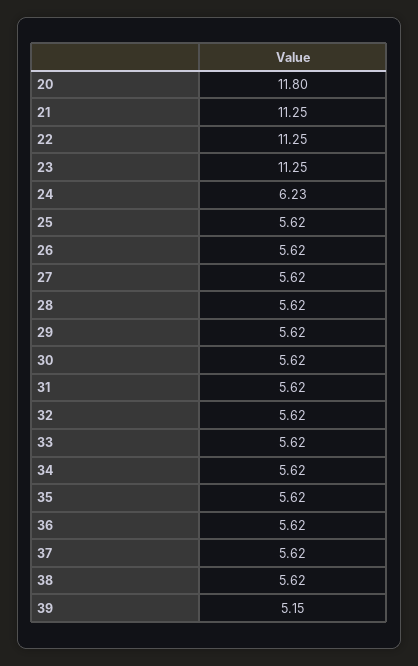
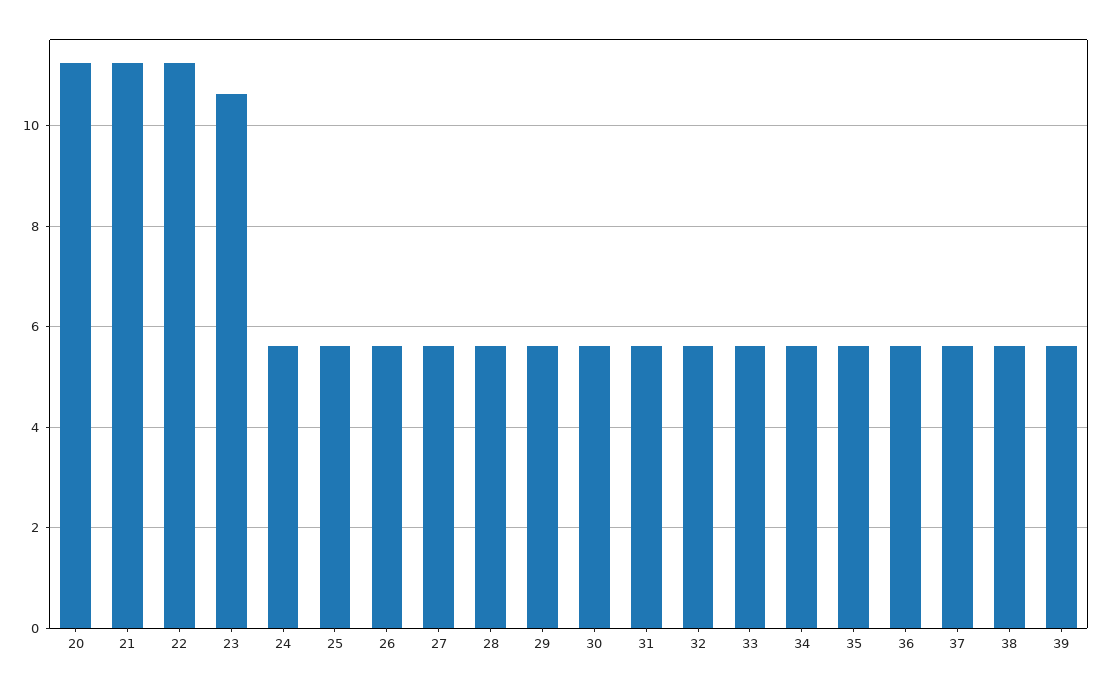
20: 11.8 -> 11.2
23: 11.25 -> 10.6
24: 6.23 -> 5.6
39: 5.15 -> 5.6

